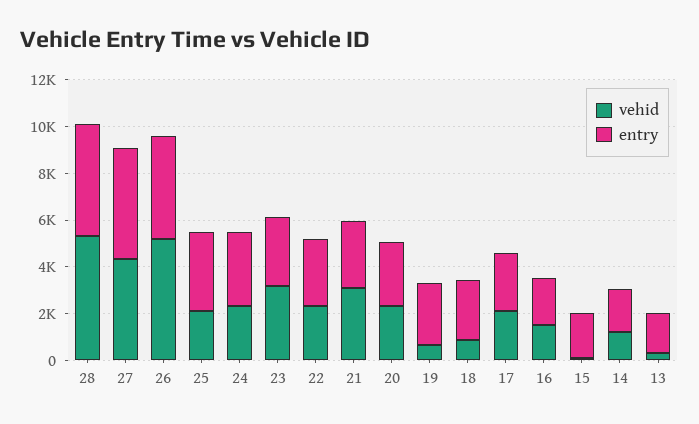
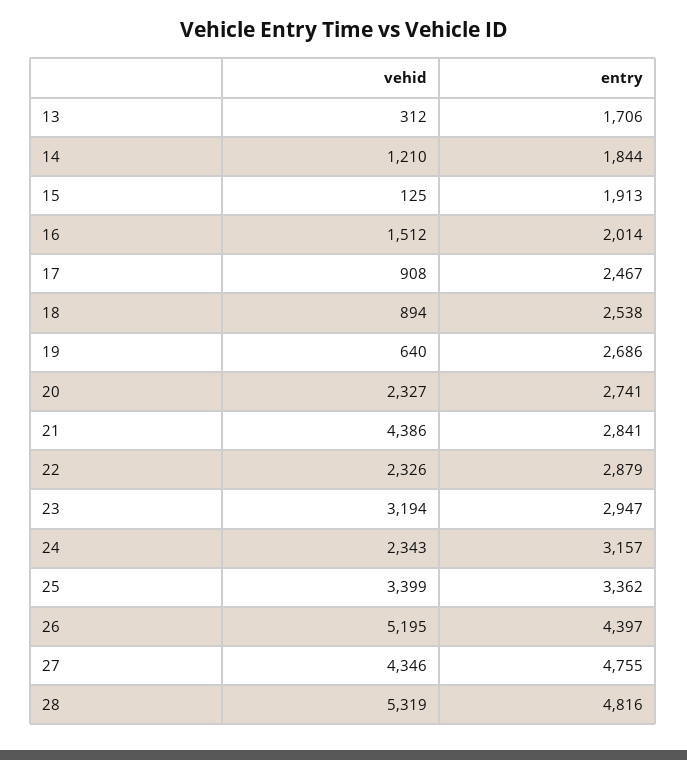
vehid, 25: 2000 -> 3399
vehid, 21: 3000 -> 4386
vehid, 17: 2000 -> 908

